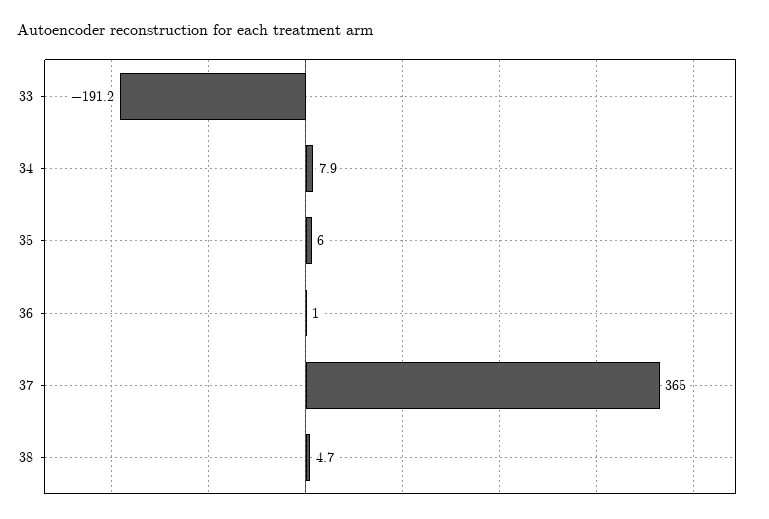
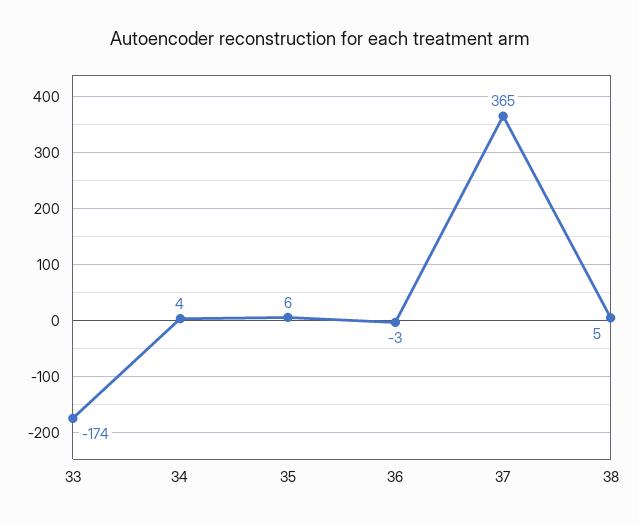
33: -191.2 -> -174
34: 7.9 -> 4
36: 1 -> -3

